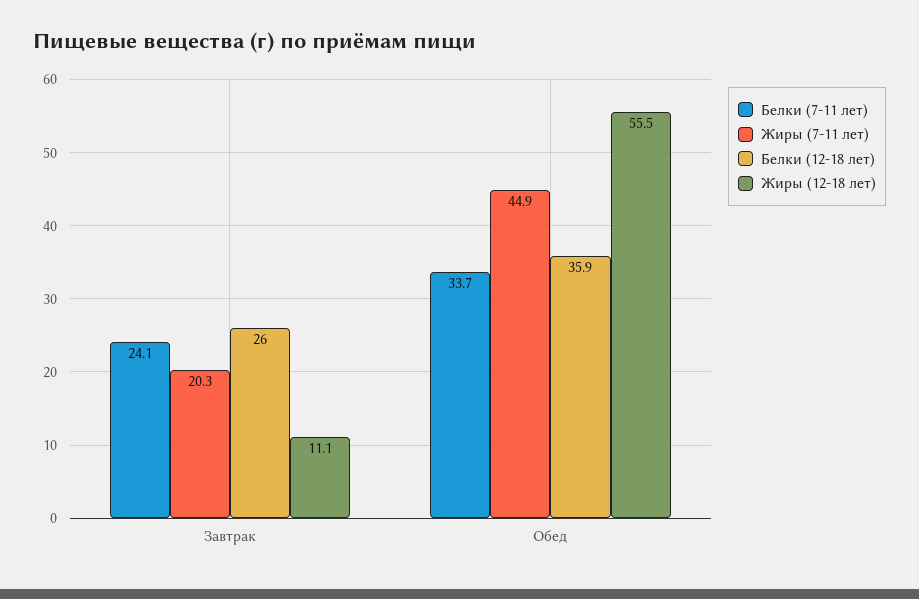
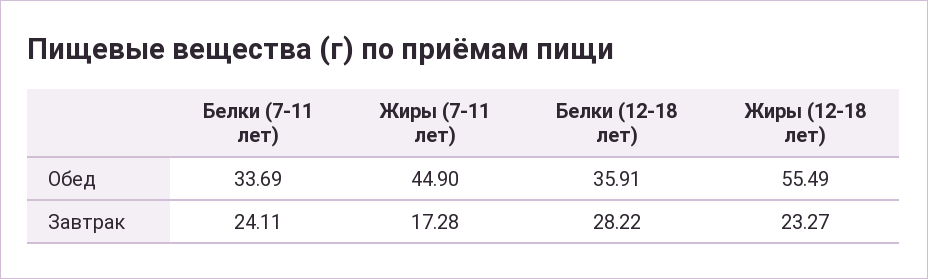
Жиры (7-11 лет), Завтрак: 20.3 -> 17.28
Белки (12-18 лет), Завтрак: 26 -> 28.22
Жиры (12-18 лет), Завтрак: 11.1 -> 23.27

